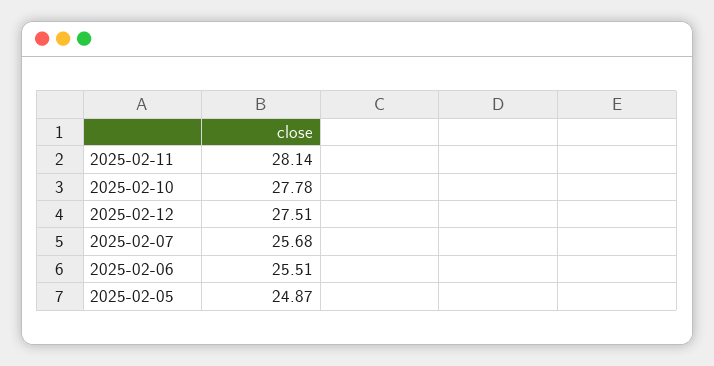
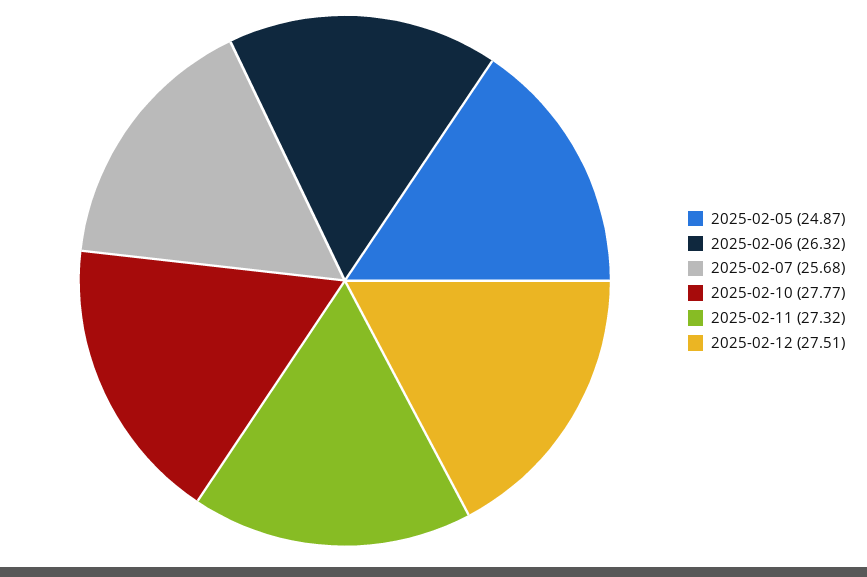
2025-02-11: 28.14 -> 27.32
2025-02-10: 27.78 -> 27.77
2025-02-06: 25.51 -> 26.32

